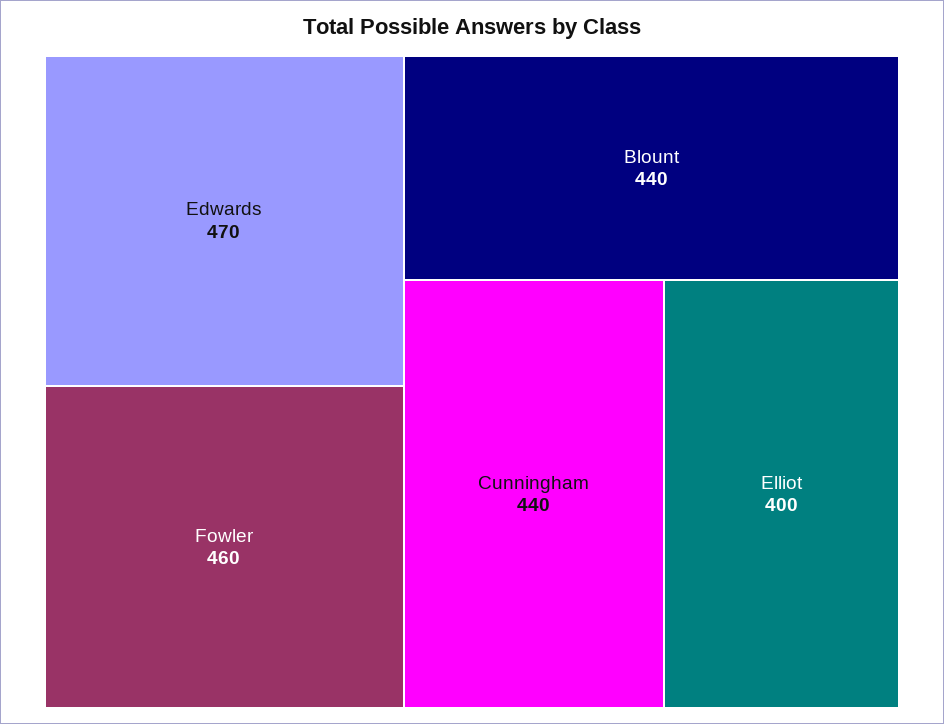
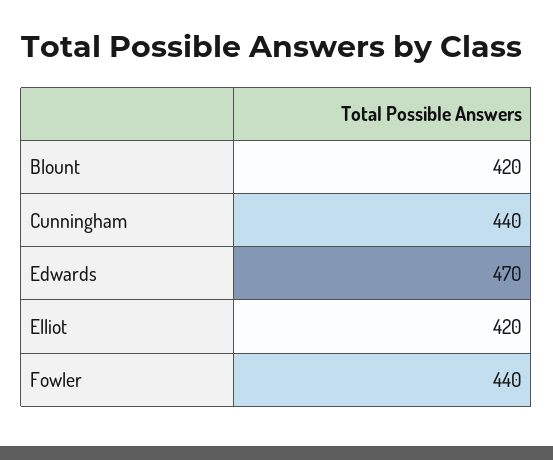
Fowler: 460 -> 440
Blount: 440 -> 420
Elliot: 400 -> 420

